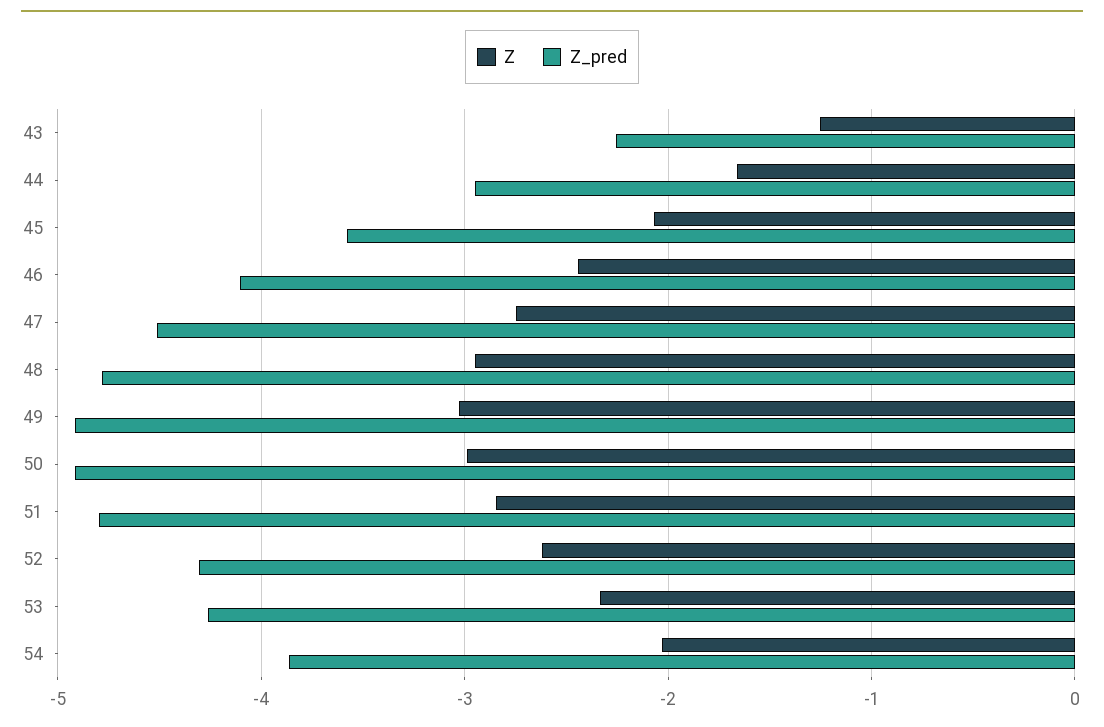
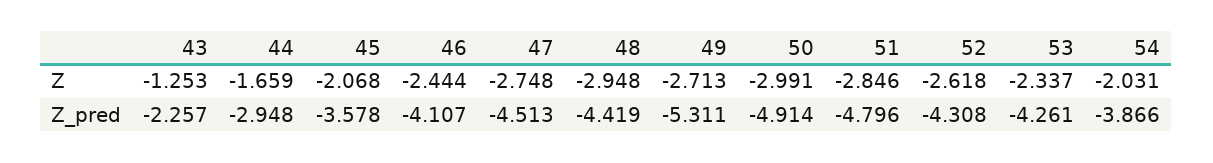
Z_pred, 48: -4.8 -> -4.419
Z, 49: -3 -> -2.713
Z_pred, 49: -4.9 -> -5.311

